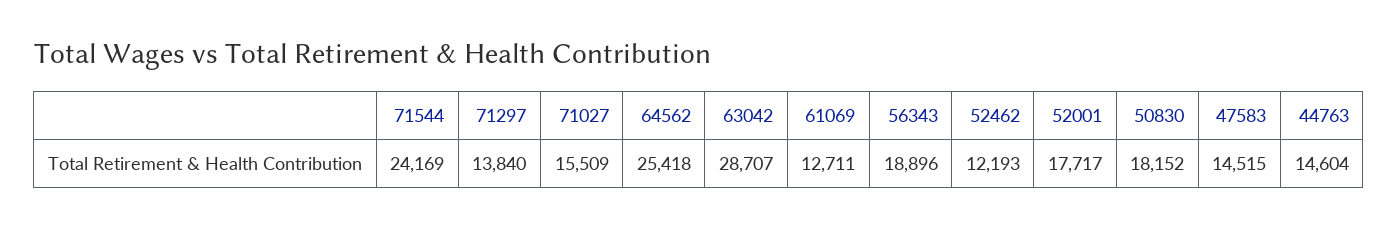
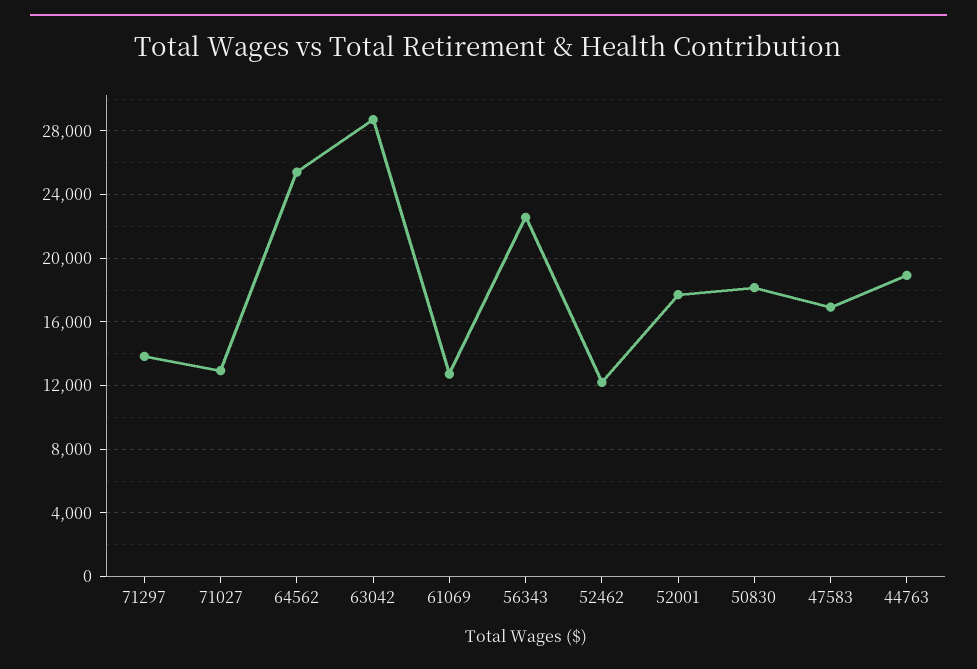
71544: 24169 -> none
71027: 15509 -> 13000
56343: 18896 -> 22500
47583: 14515 -> 17000
44763: 14604 -> 19000

